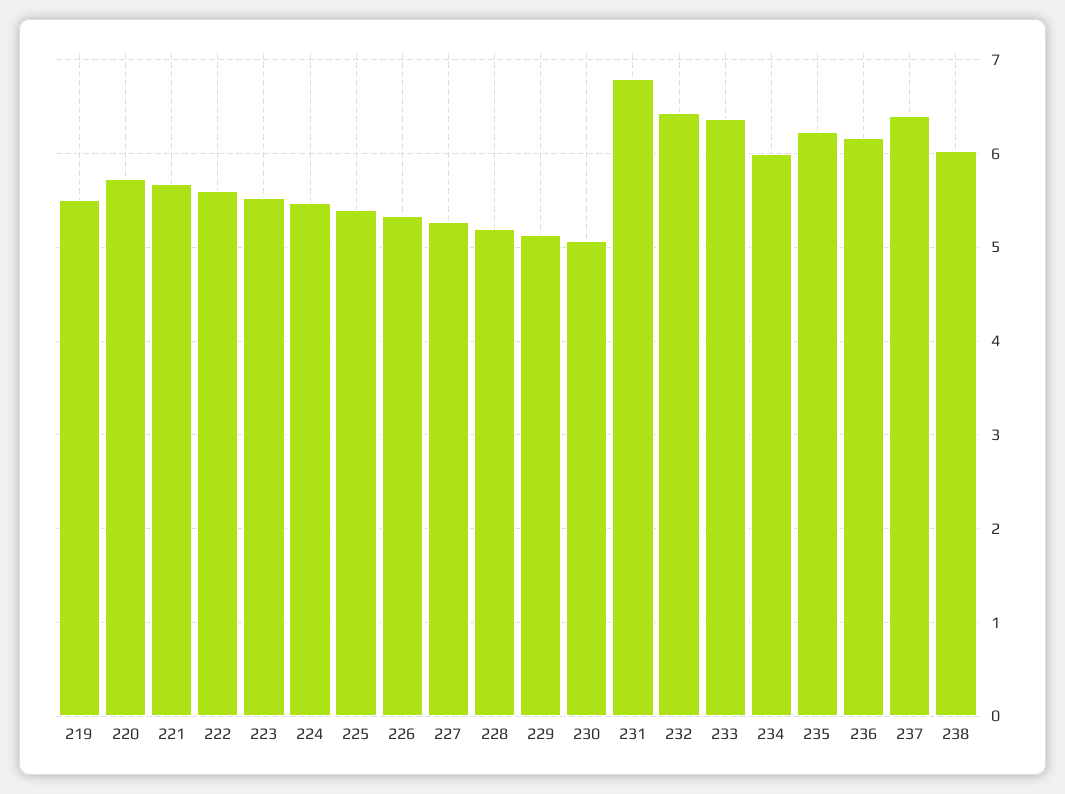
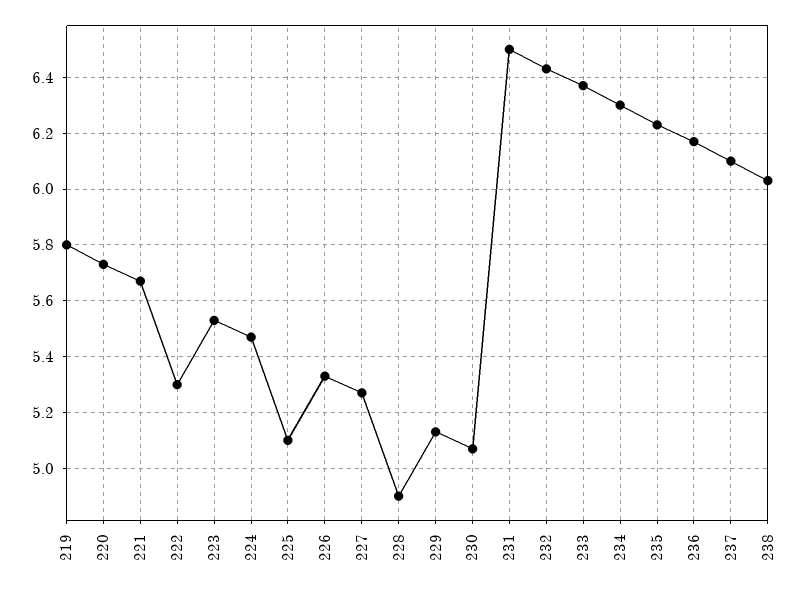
219: 5.5 -> 5.8
222: 5.6 -> 5.3
225: 5.4 -> 5.1
228: 5.2 -> 4.9
231: 6.8 -> 6.5
234: 6 -> 6.3
237: 6.4 -> 6.1

